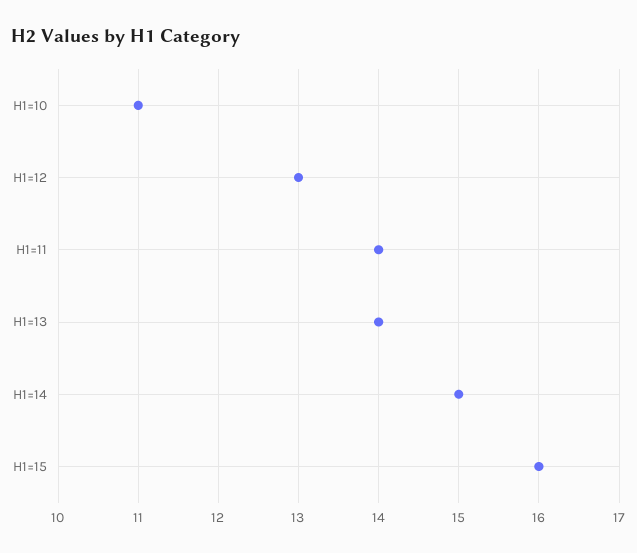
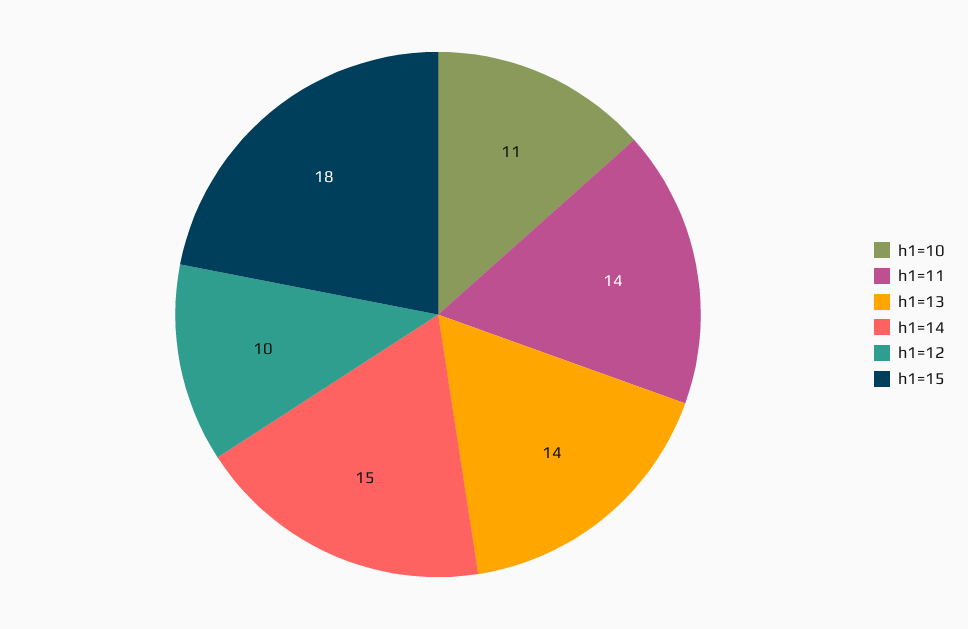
H1=12: 13 -> 10
H1=15: 16 -> 18

